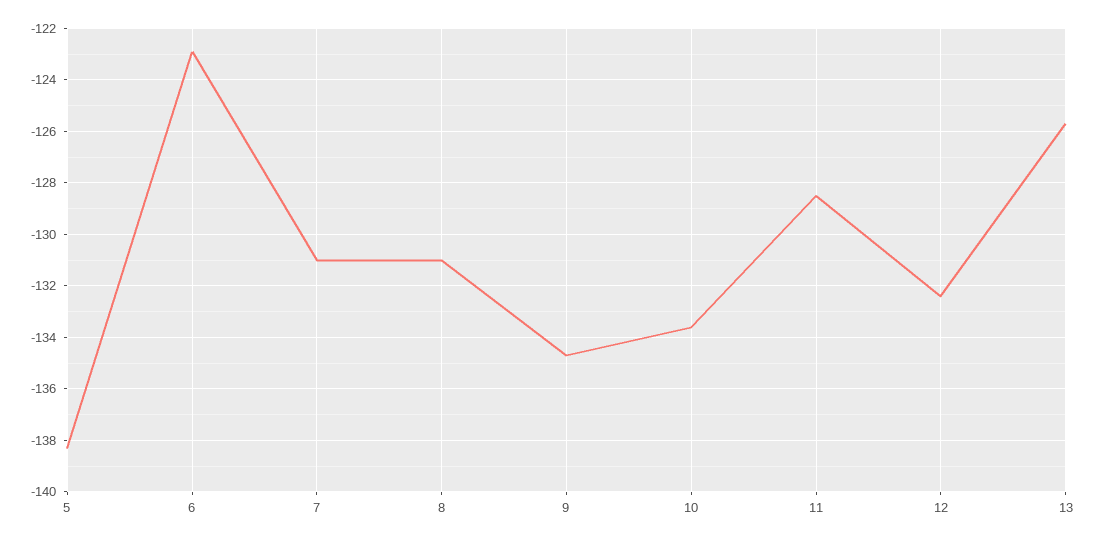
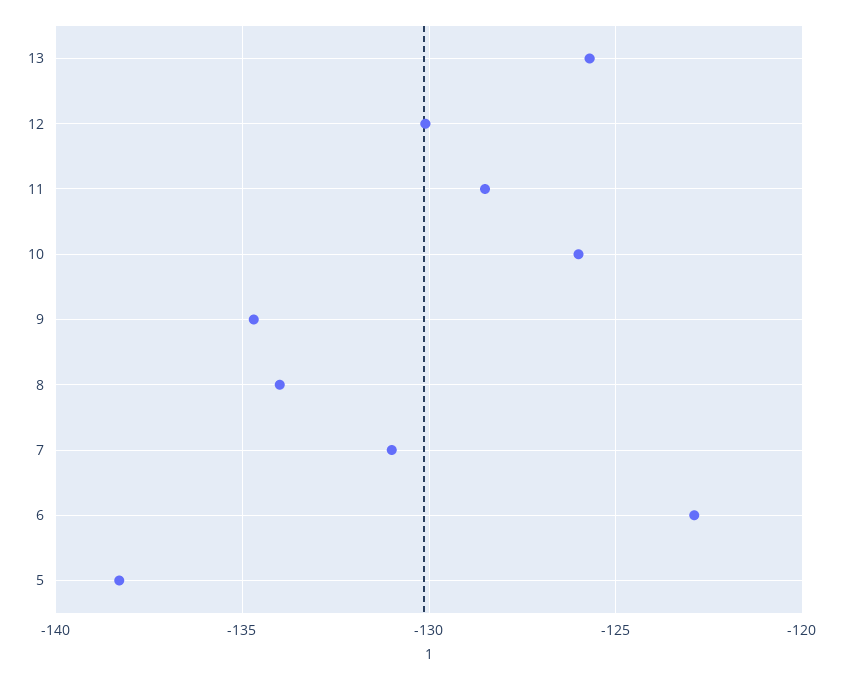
8: -131 -> -134
10: -133.5 -> -126
12: -132.5 -> -130

